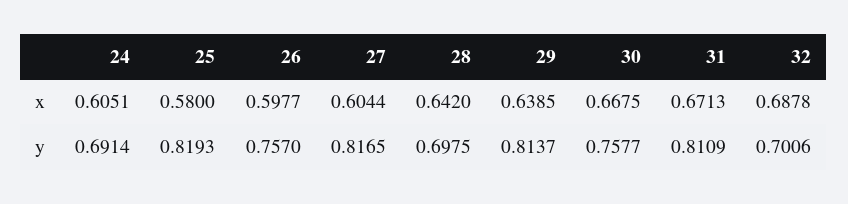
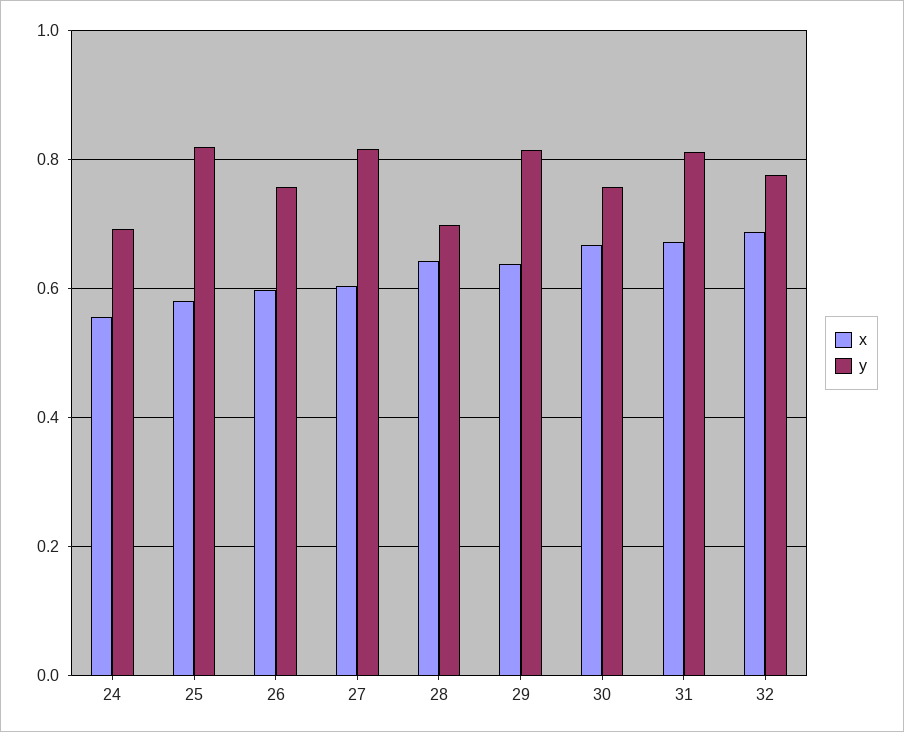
x, 24: 0.6051 -> 0.56
y, 32: 0.7006 -> 0.78

